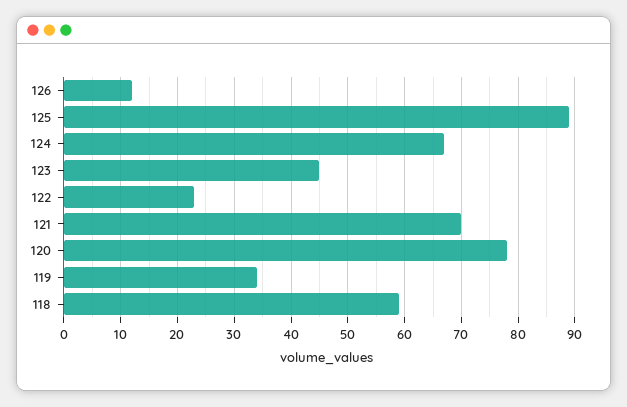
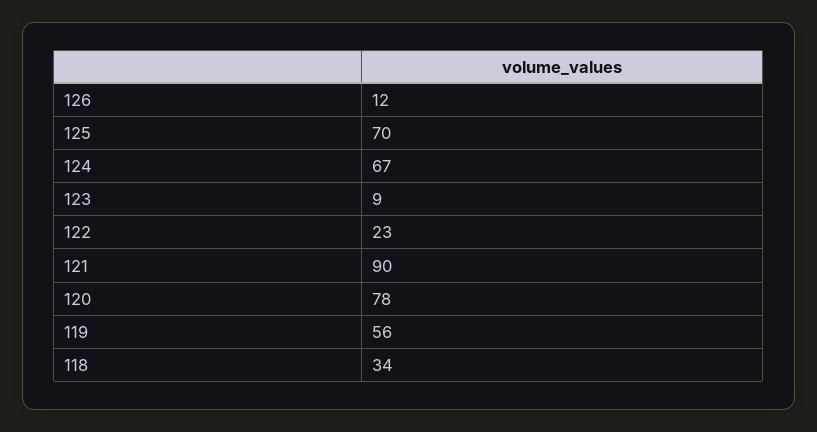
125: 90 -> 70
123: 45 -> 9
121: 70 -> 90
119: 35 -> 56
118: 60 -> 34

